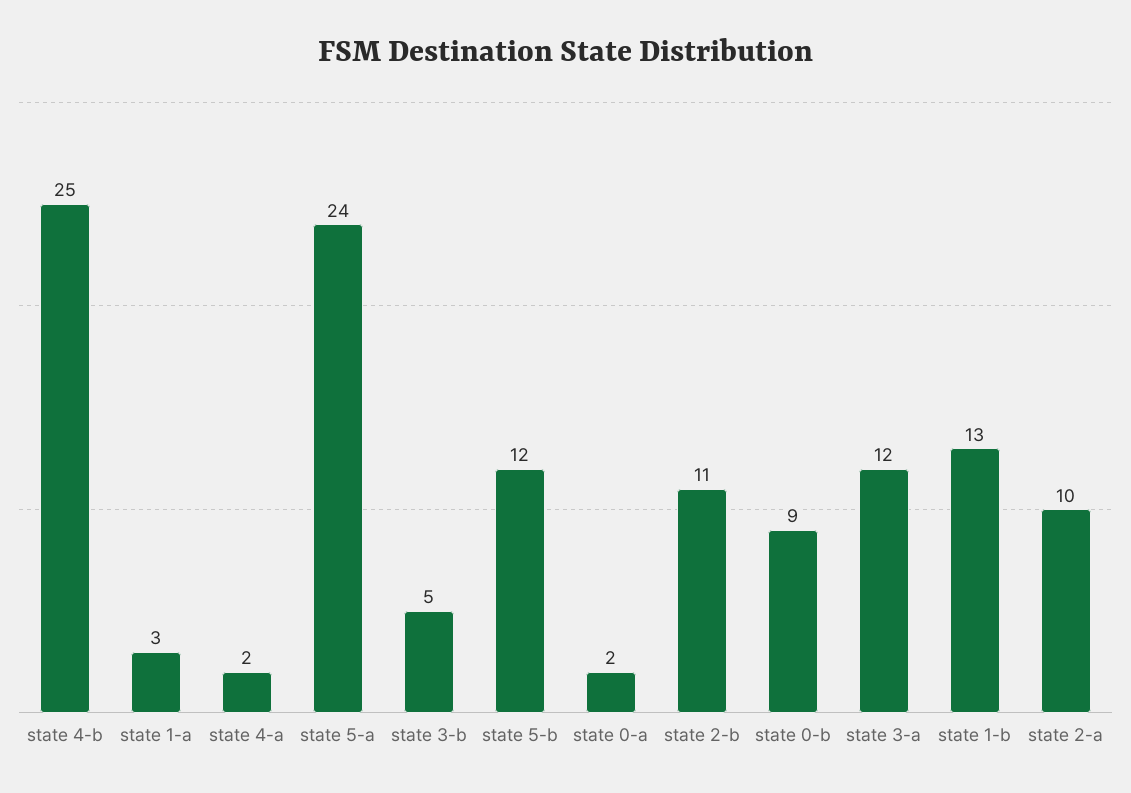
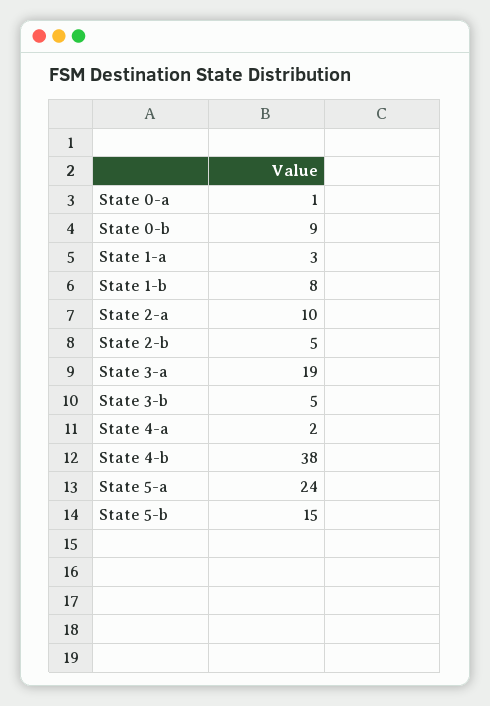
state 4-b: 25 -> 38
state 5-b: 12 -> 15
state 0-a: 2 -> 1
state 2-b: 11 -> 5
state 3-a: 12 -> 19
state 1-b: 13 -> 8

